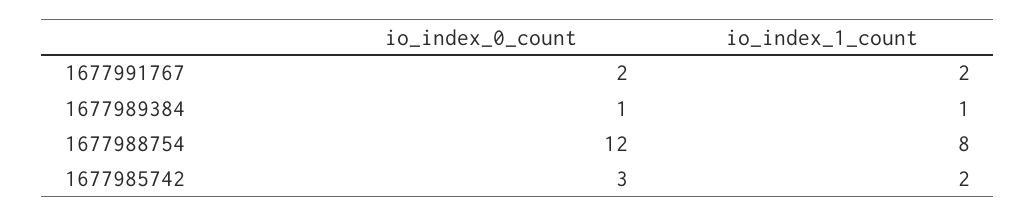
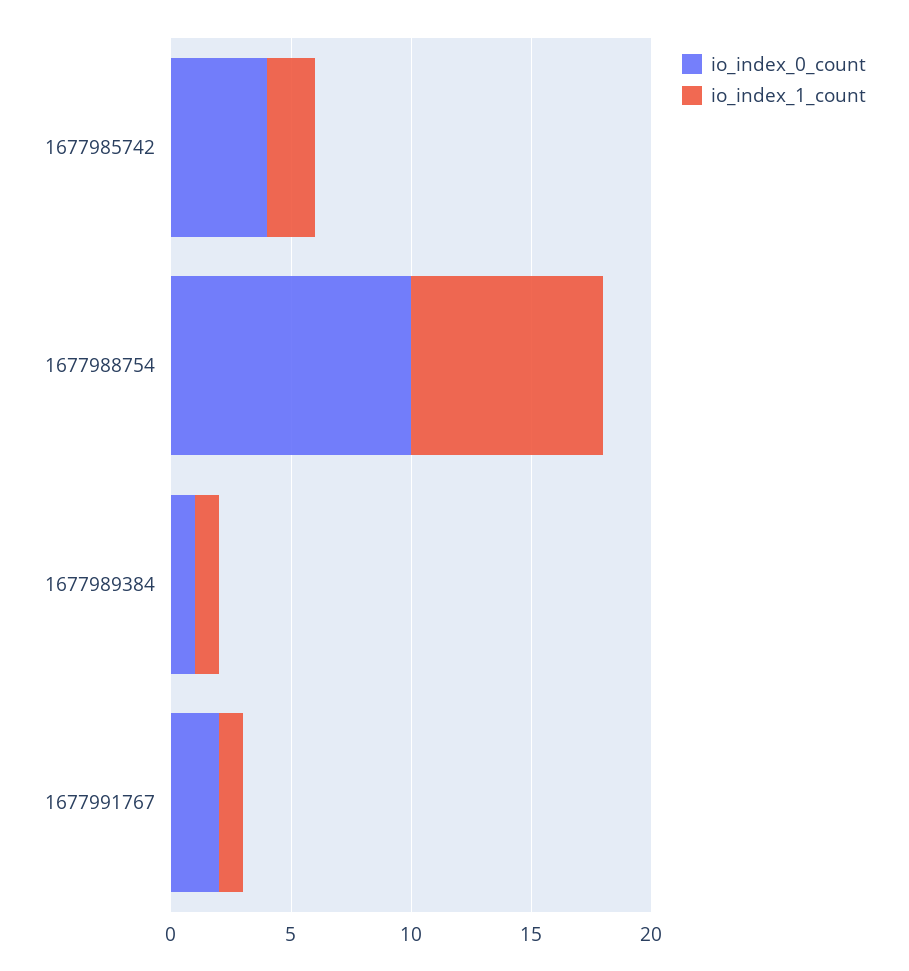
io_index_1_count, 1677991767: 2 -> 1
io_index_0_count, 1677988754: 12 -> 10
io_index_0_count, 1677985742: 3 -> 4

